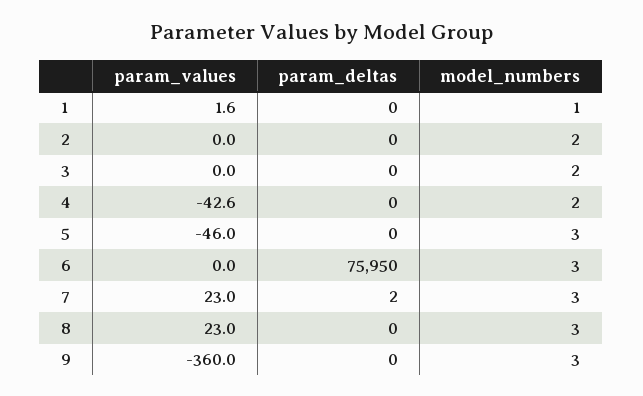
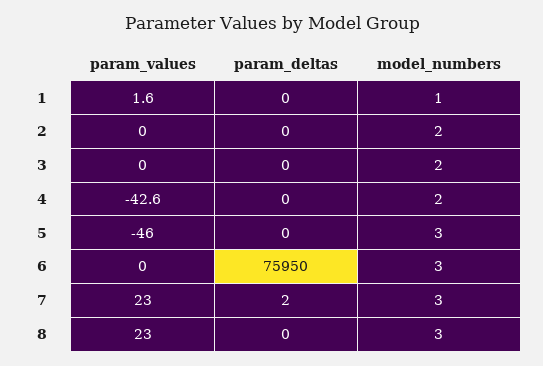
param_values, 9: -360 -> none
param_deltas, 9: 0 -> none
model_numbers, 9: 3 -> none

